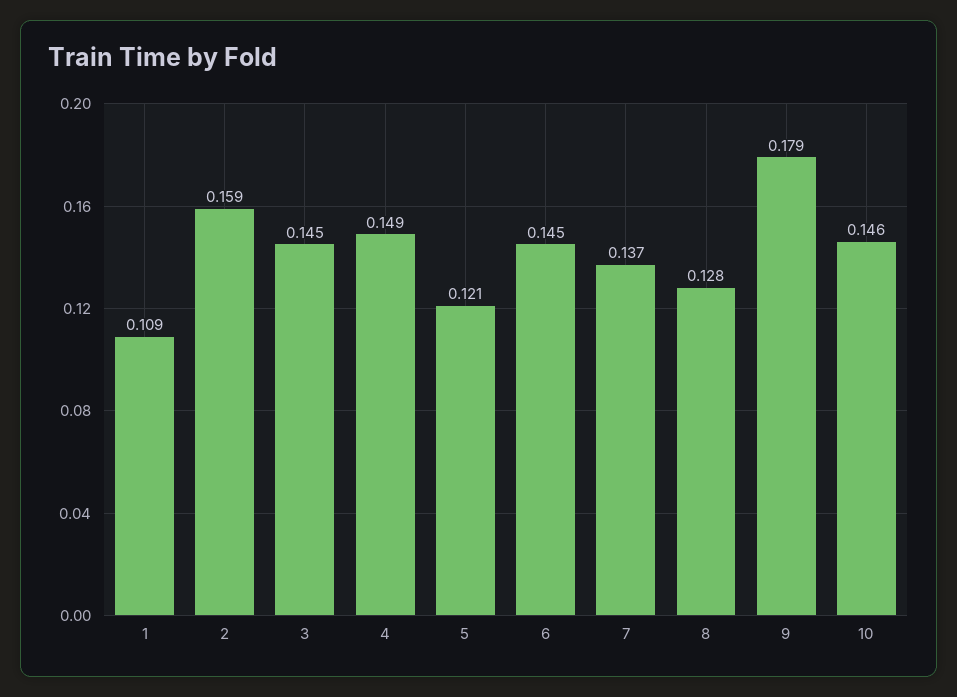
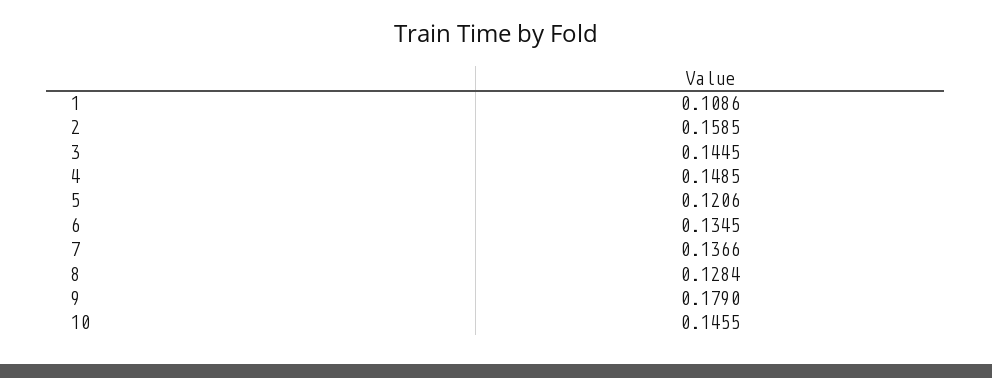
6: 0.145 -> 0.1345

